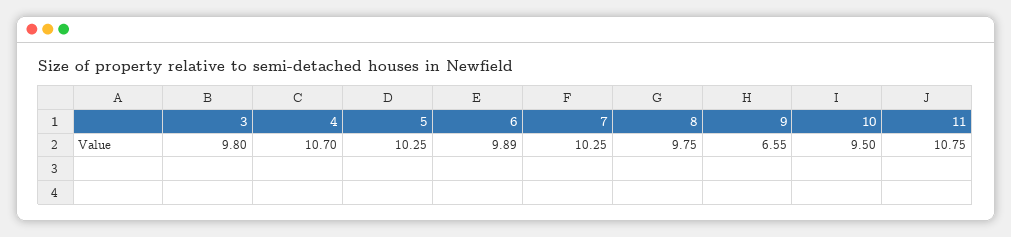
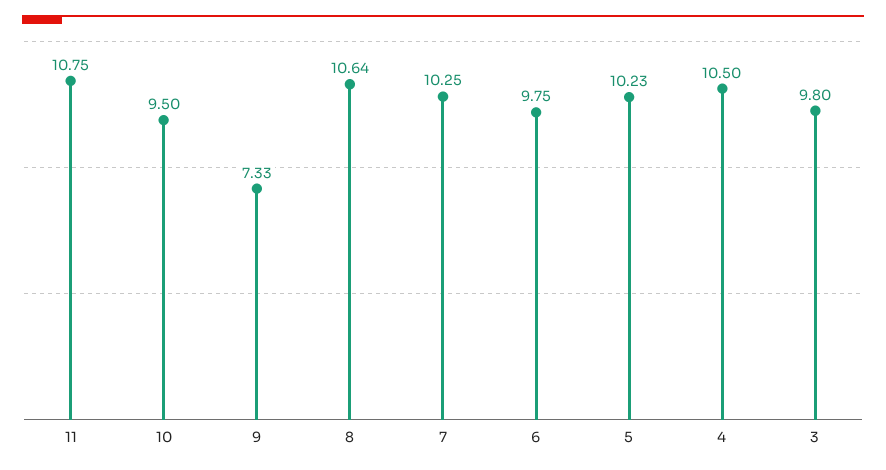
4: 10.7 -> 10.5
5: 10.25 -> 10.23
6: 9.89 -> 9.75
8: 9.75 -> 10.64
9: 6.55 -> 7.33

